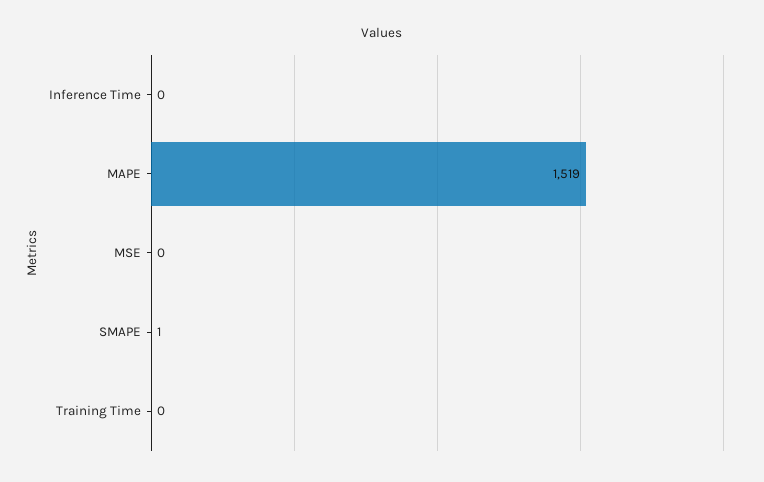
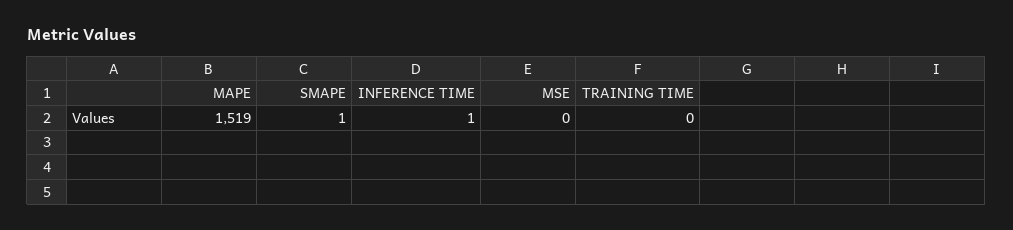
Inference Time: 0 -> 1

